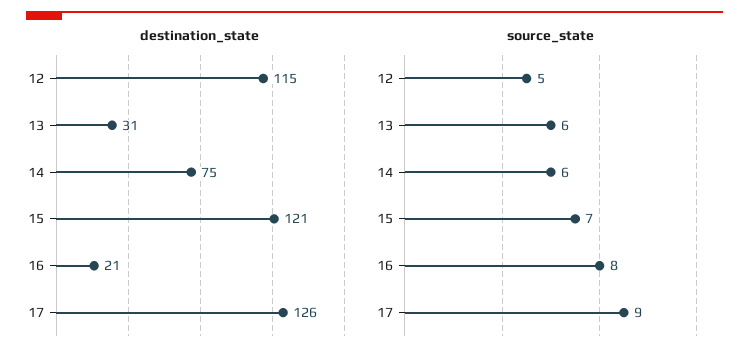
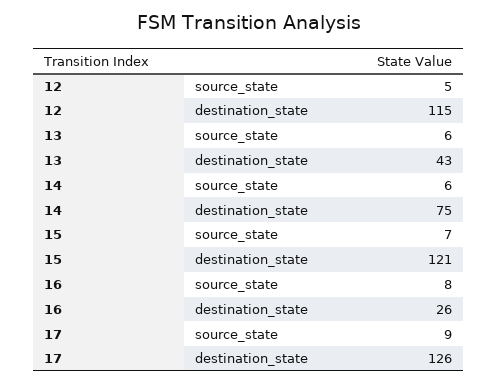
destination_state, 13: 31 -> 43
destination_state, 16: 21 -> 26

